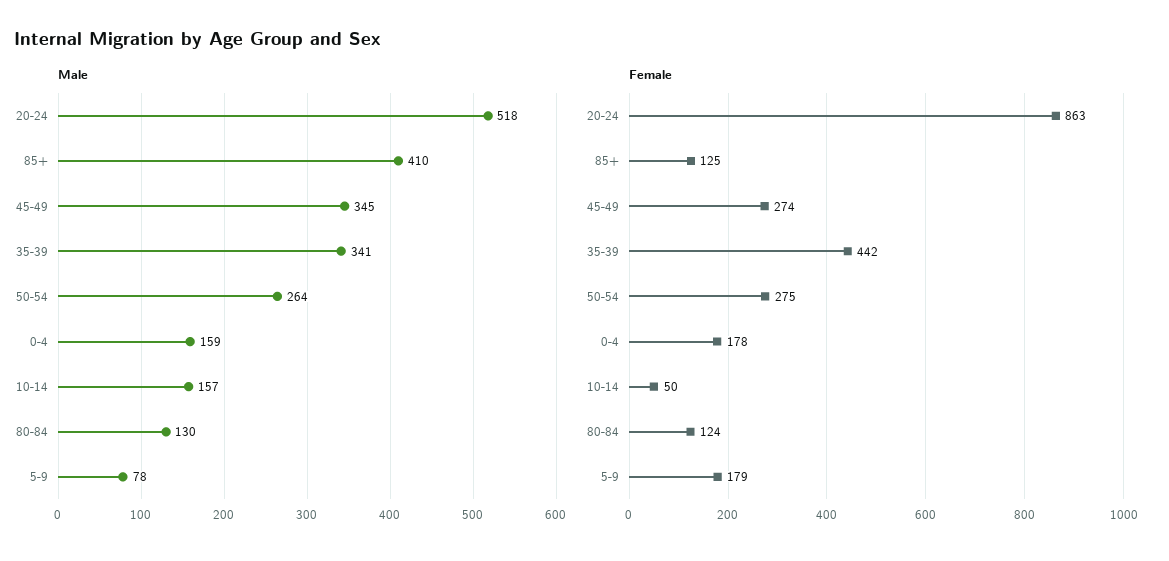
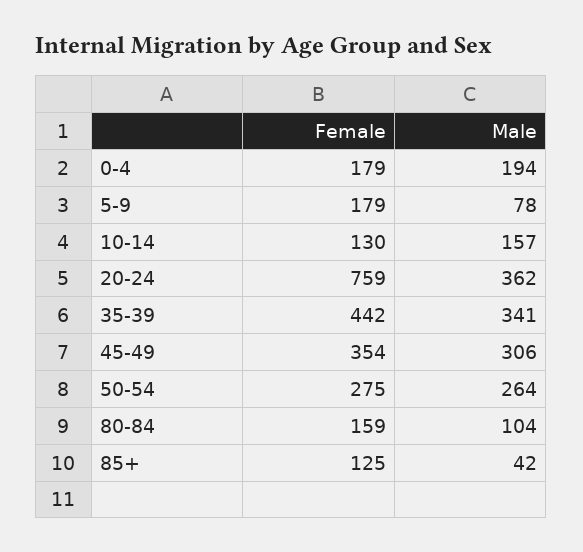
Male, 20-24: 518 -> 362
Male, 85+: 410 -> 42
Male, 45-49: 345 -> 306
Male, 0-4: 159 -> 194
Male, 80-84: 130 -> 104
Female, 20-24: 863 -> 759
Female, 45-49: 274 -> 354
Female, 0-4: 178 -> 179
Female, 10-14: 50 -> 130
Female, 80-84: 124 -> 159

